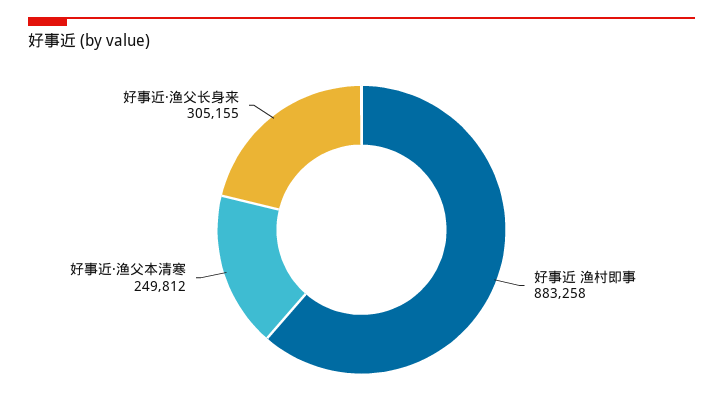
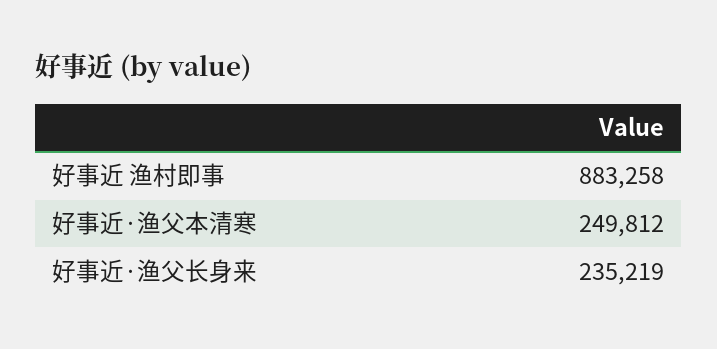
好事近·渔父长身来: 305155 -> 235219

